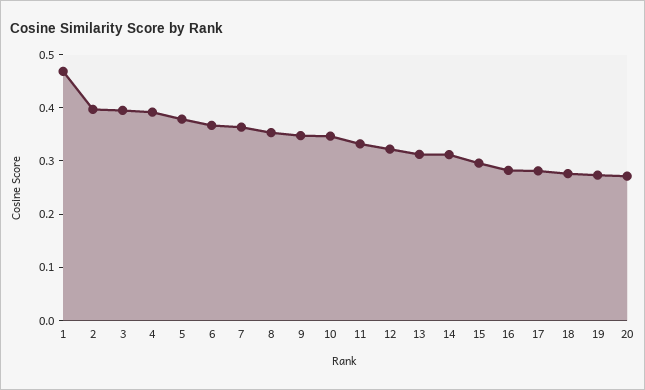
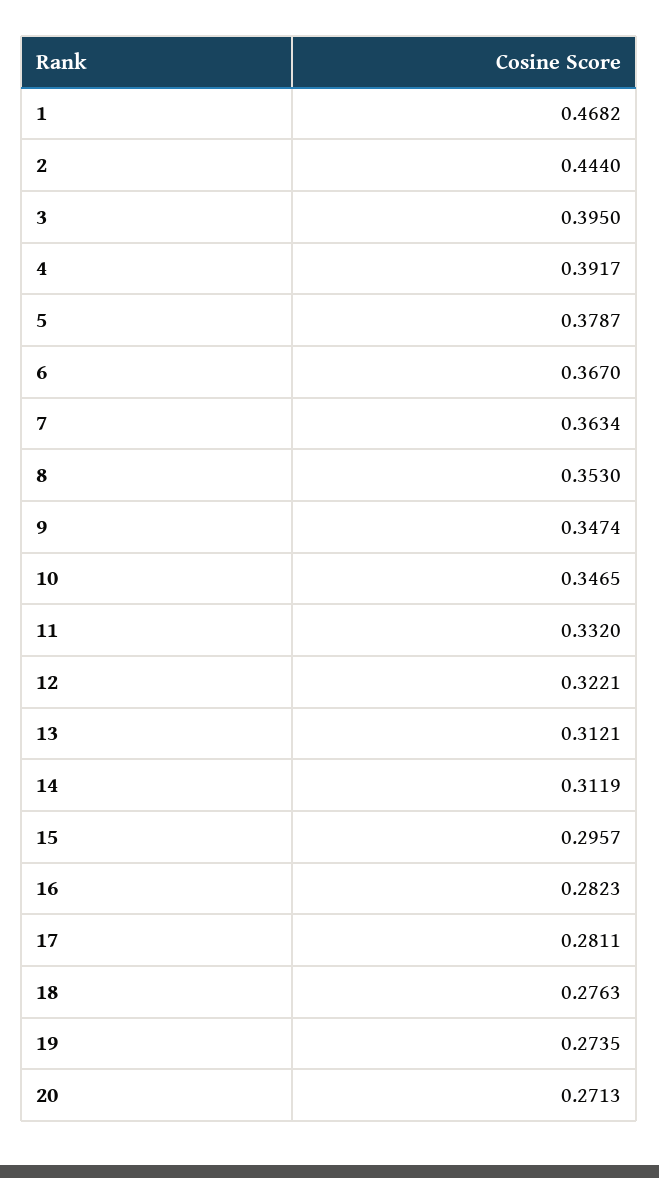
2: 0.4 -> 0.444

